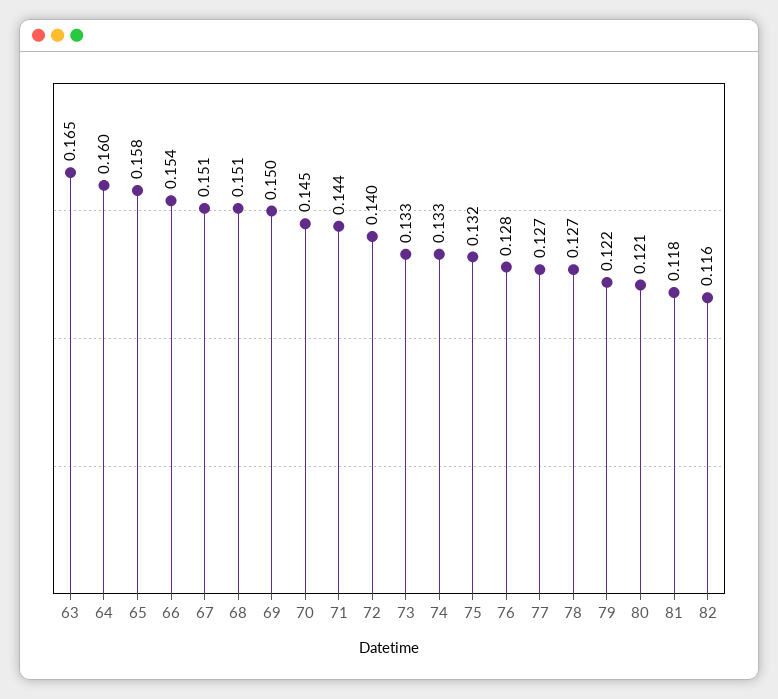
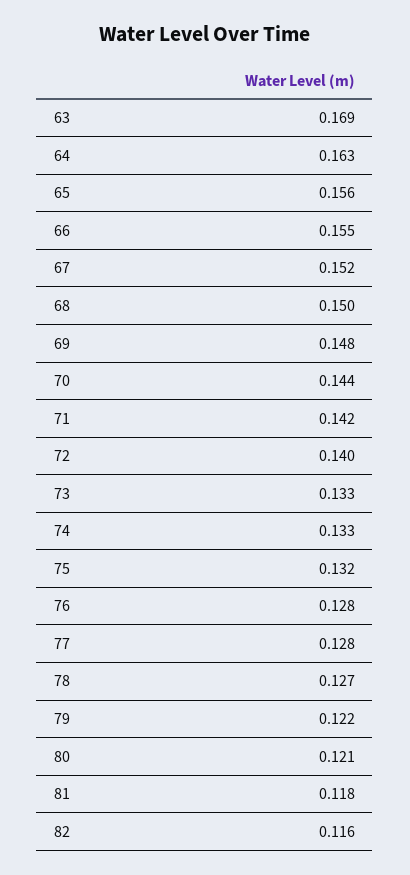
63: 0.165 -> 0.169
64: 0.16 -> 0.163
65: 0.158 -> 0.156
66: 0.154 -> 0.155
67: 0.151 -> 0.152
68: 0.151 -> 0.15
69: 0.15 -> 0.148
70: 0.145 -> 0.144
71: 0.144 -> 0.142
77: 0.127 -> 0.128

